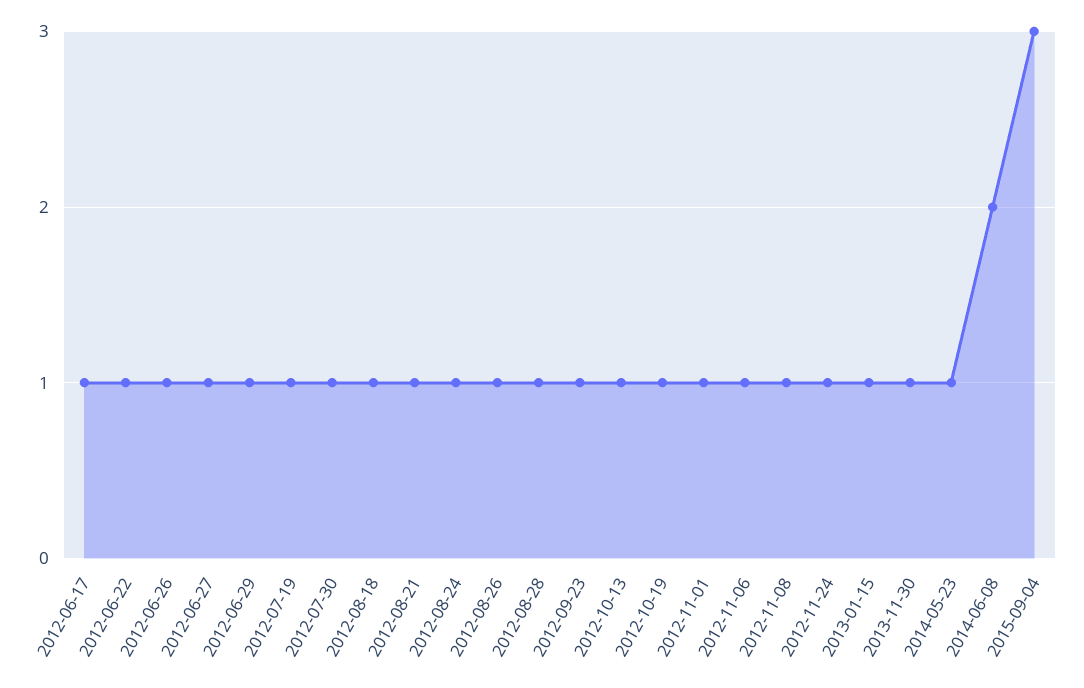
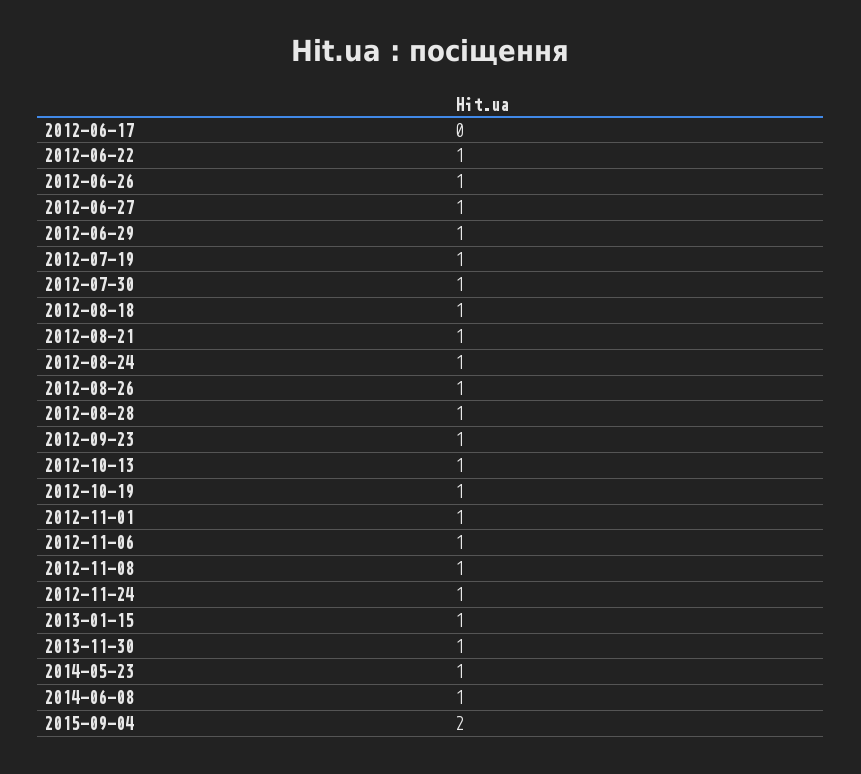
2012-06-17: 1 -> 0
2014-06-08: 2 -> 1
2015-09-04: 3 -> 2

